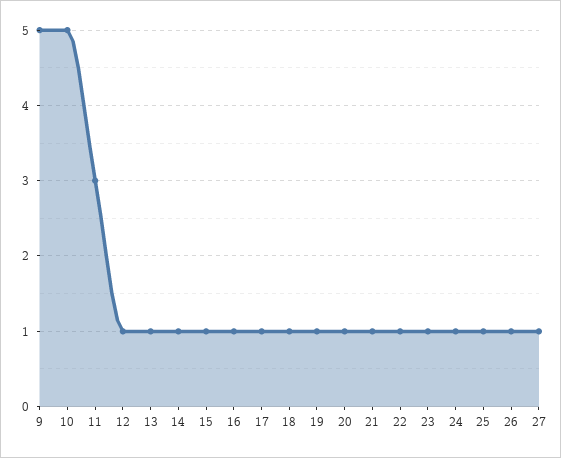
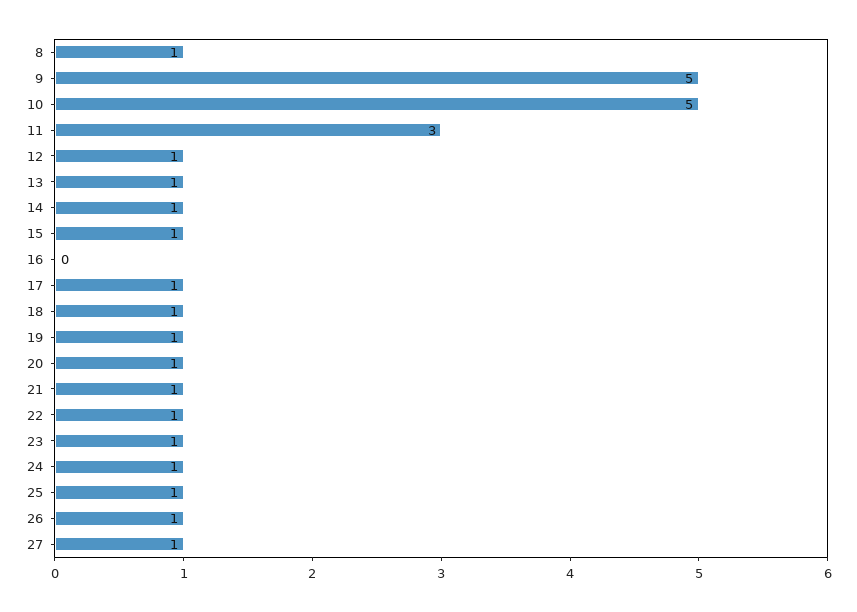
16: 1 -> 0
8: none -> 1

